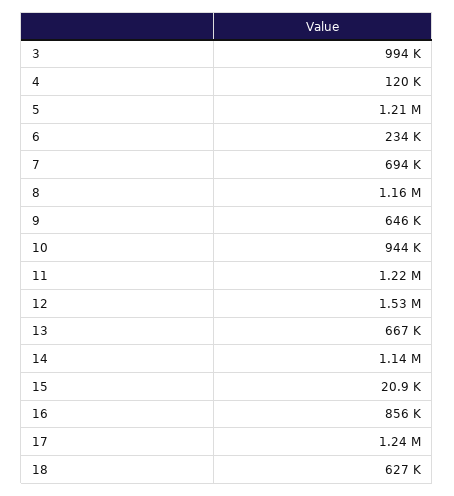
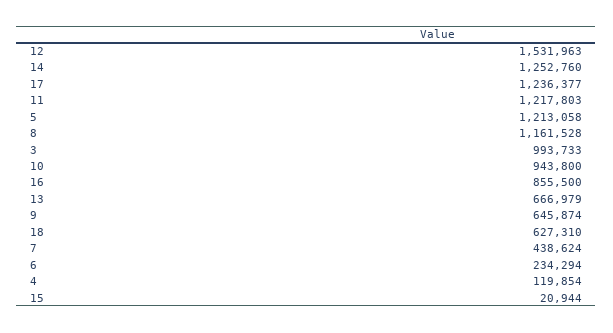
7: 694000 -> 438624
14: 1140000 -> 1252760

